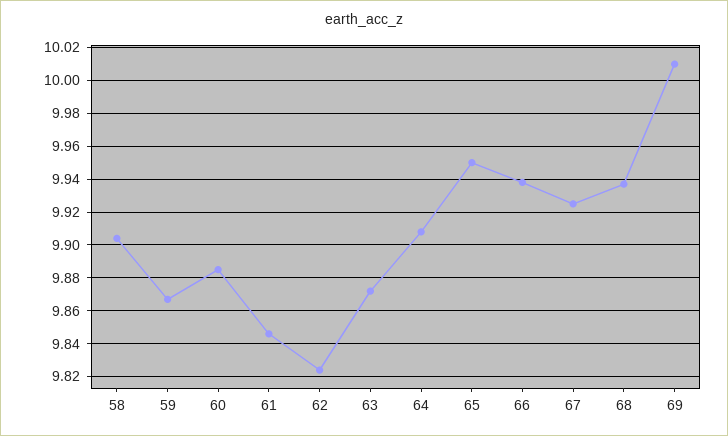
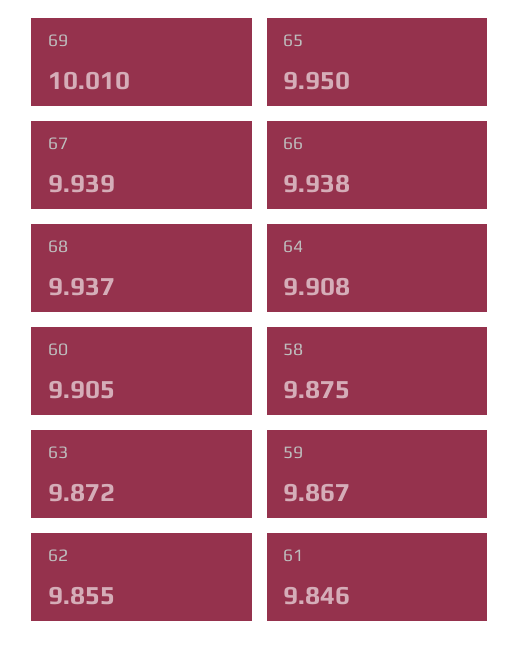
58: 9.905 -> 9.875
60: 9.885 -> 9.905
62: 9.825 -> 9.855
67: 9.925 -> 9.939

